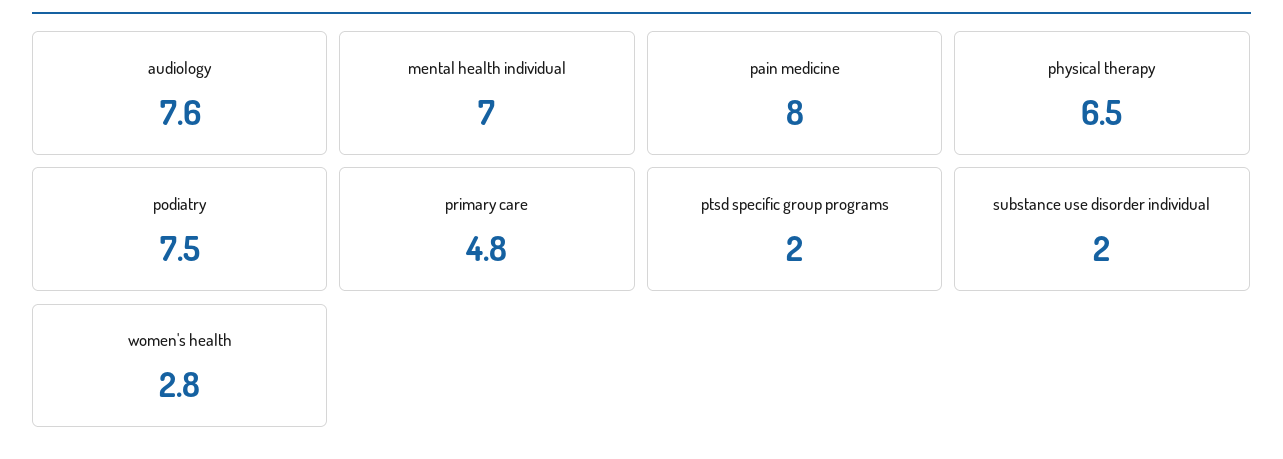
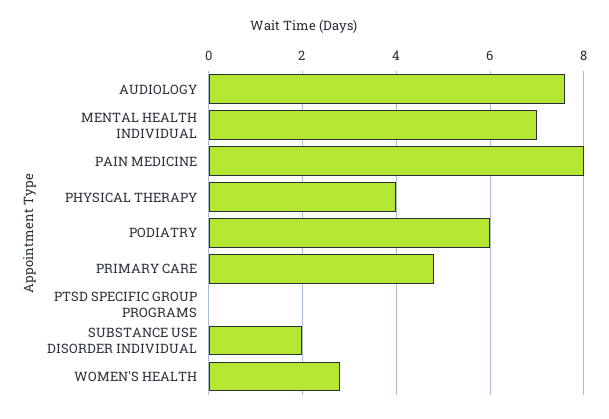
physical therapy: 6.5 -> 4
podiatry: 7.5 -> 6
ptsd specific group programs: 2 -> 0

